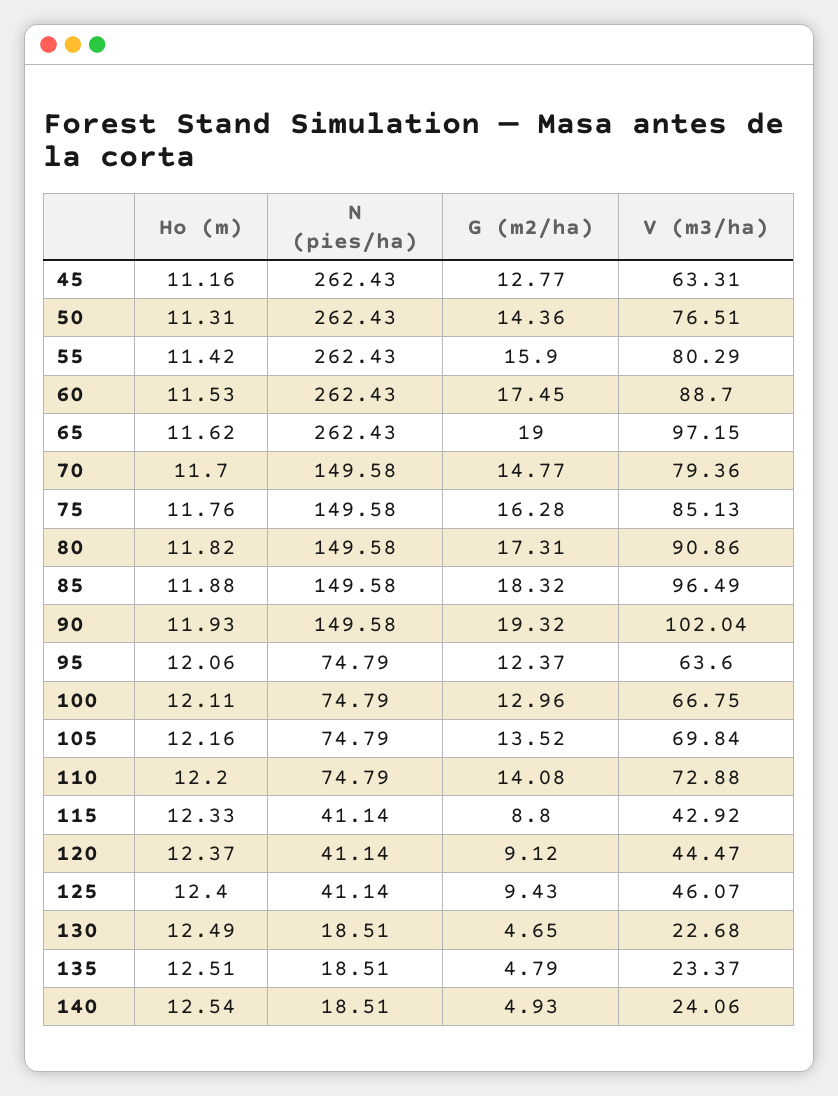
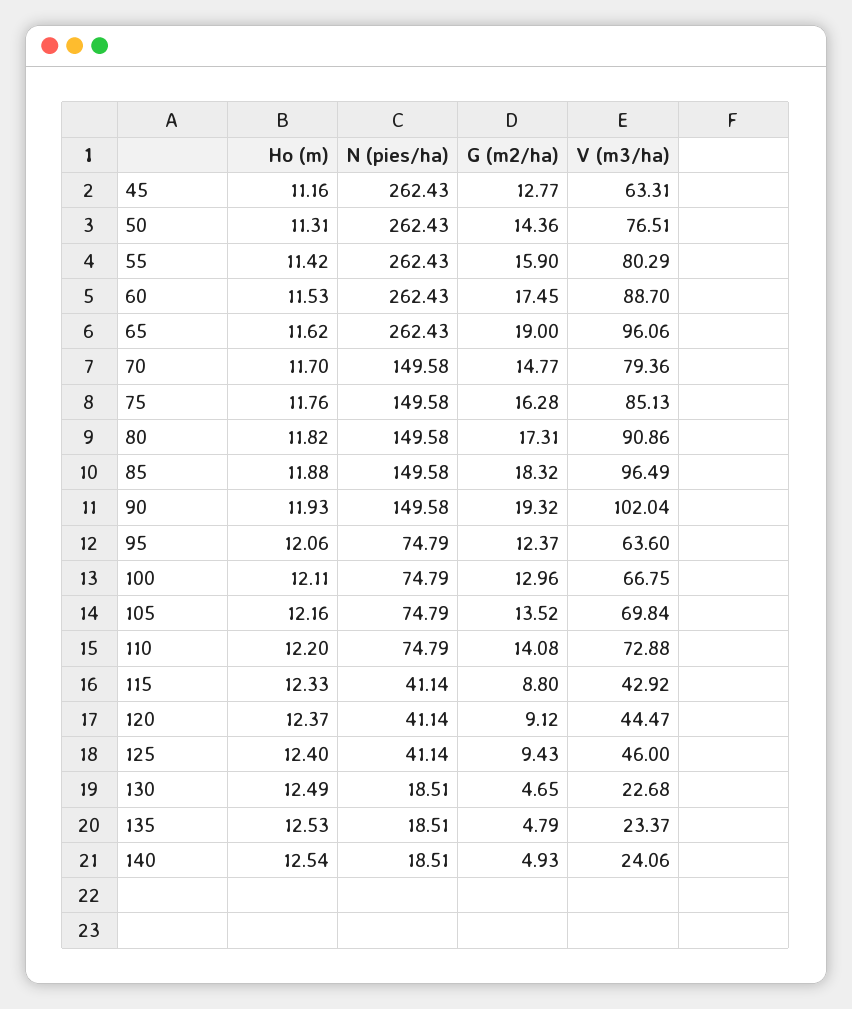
V (m3/ha), 65: 97.15 -> 96.06
V (m3/ha), 125: 46.07 -> 46
Ho (m), 135: 12.51 -> 12.53

